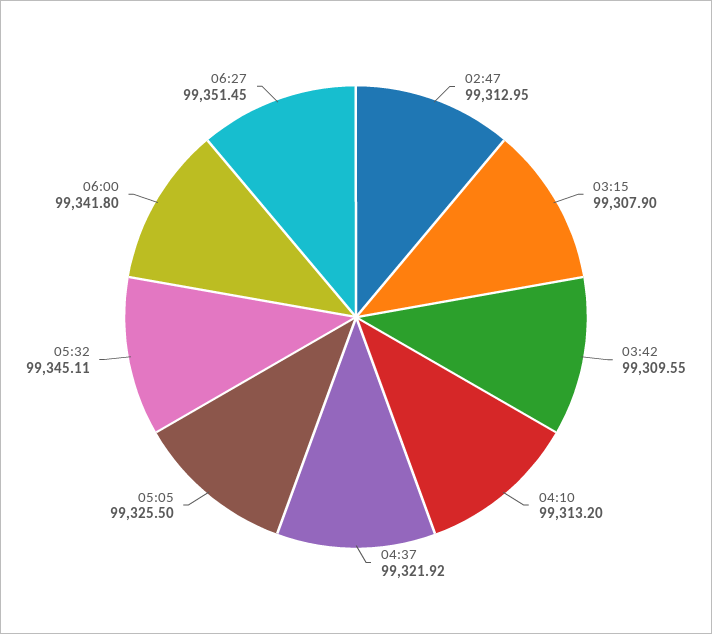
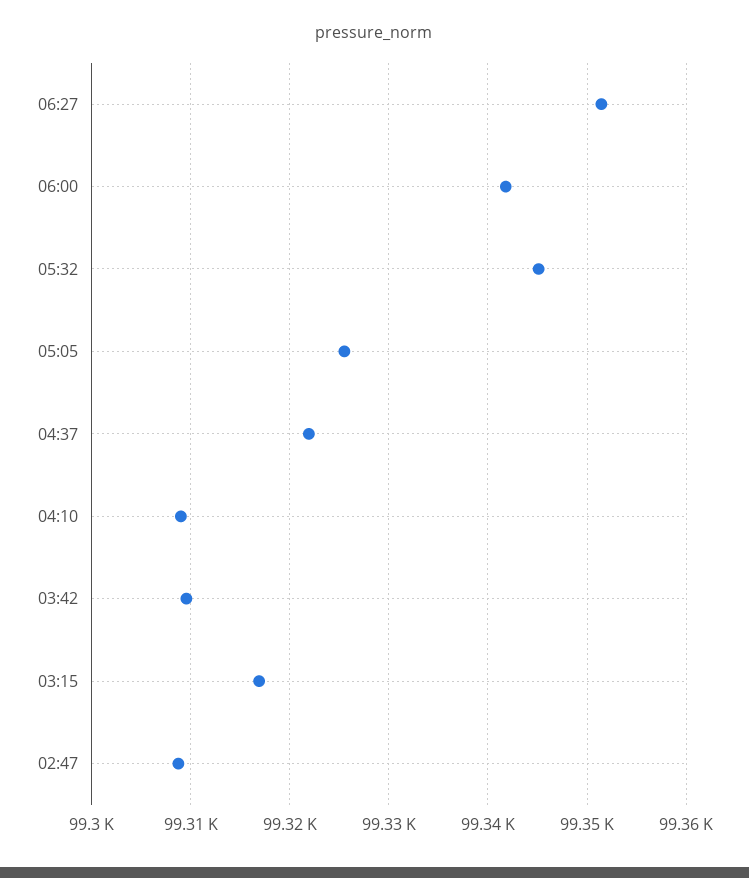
02:47: 99312.95 -> 99309
03:15: 99307.9 -> 99317
04:10: 99313.2 -> 99309

